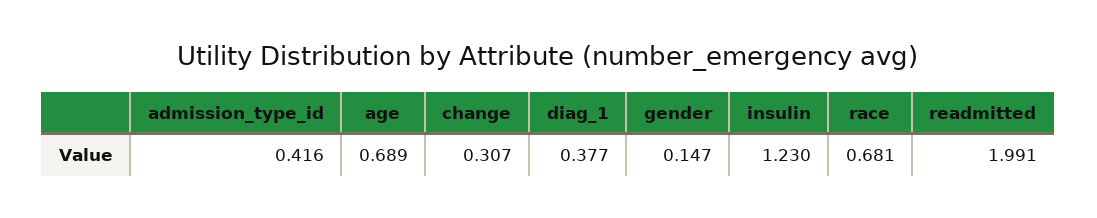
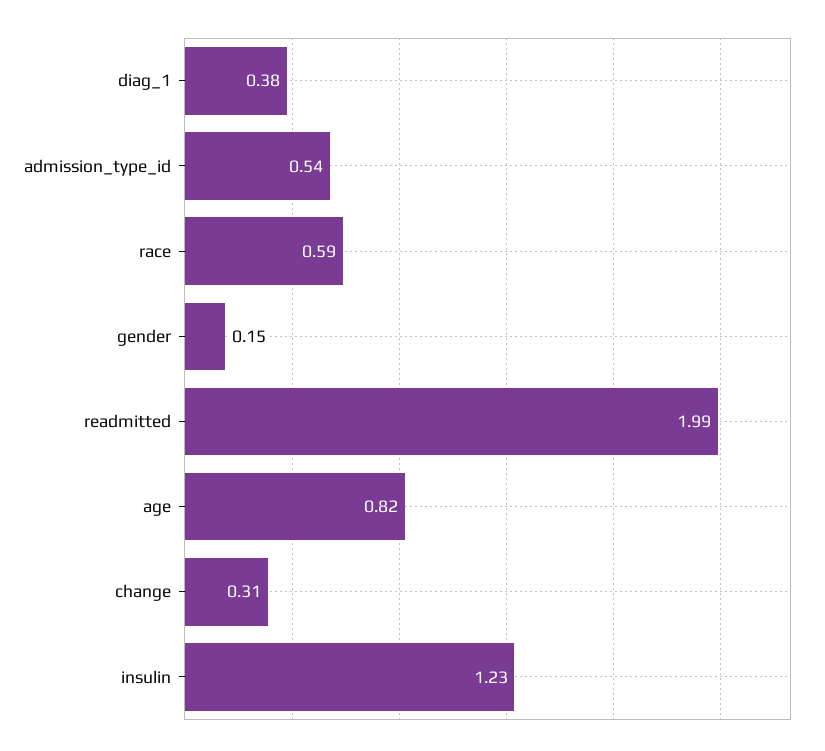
admission_type_id: 0.416 -> 0.54
age: 0.689 -> 0.82
race: 0.681 -> 0.59

